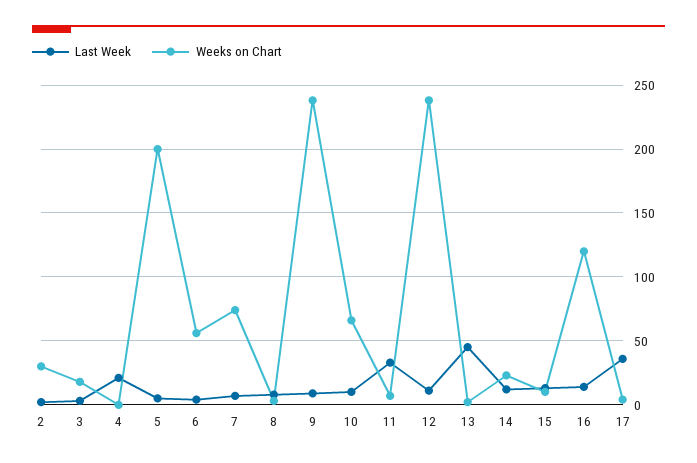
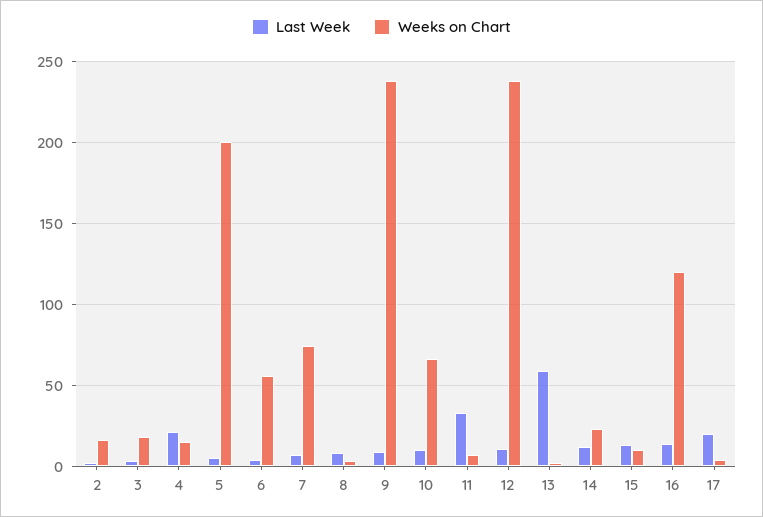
Weeks on Chart, 2: 30 -> 15
Weeks on Chart, 4: 0 -> 15
Last Week, 13: 45 -> 60
Last Week, 17: 35 -> 20

